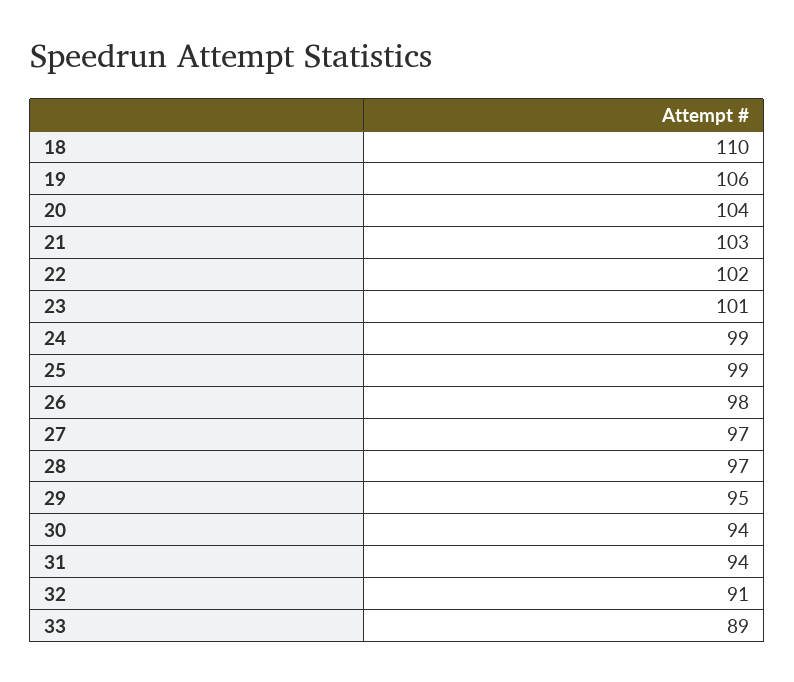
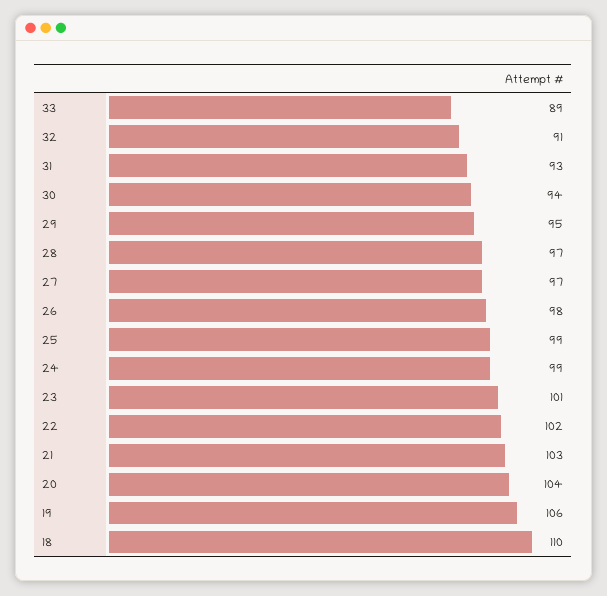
31: 94 -> 93

